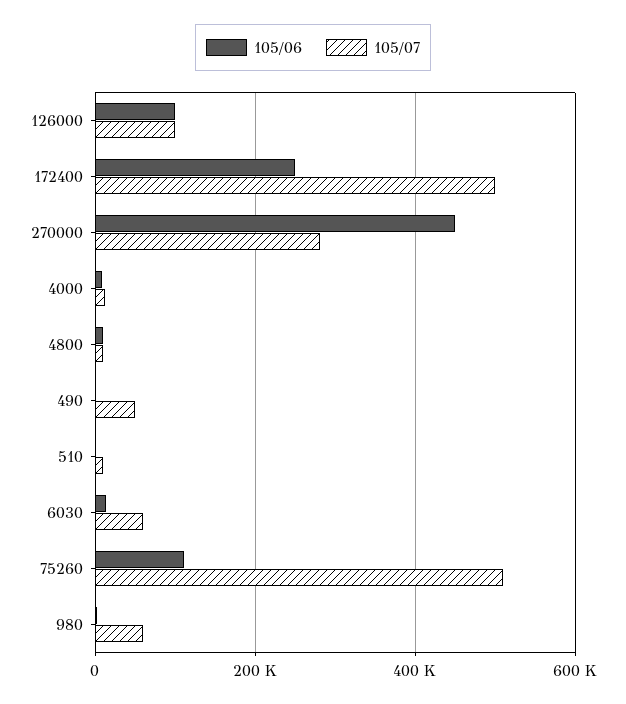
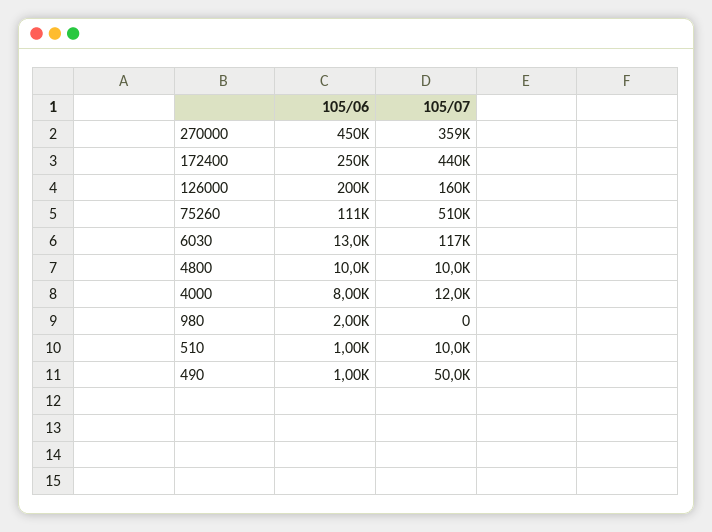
105/06, 126000: 100000 -> 200000
105/07, 126000: 100000 -> 160000
105/07, 172400: 500000 -> 440000
105/07, 270000: 280000 -> 359000
105/07, 6030: 60000 -> 117000
105/07, 980: 60000 -> 0

